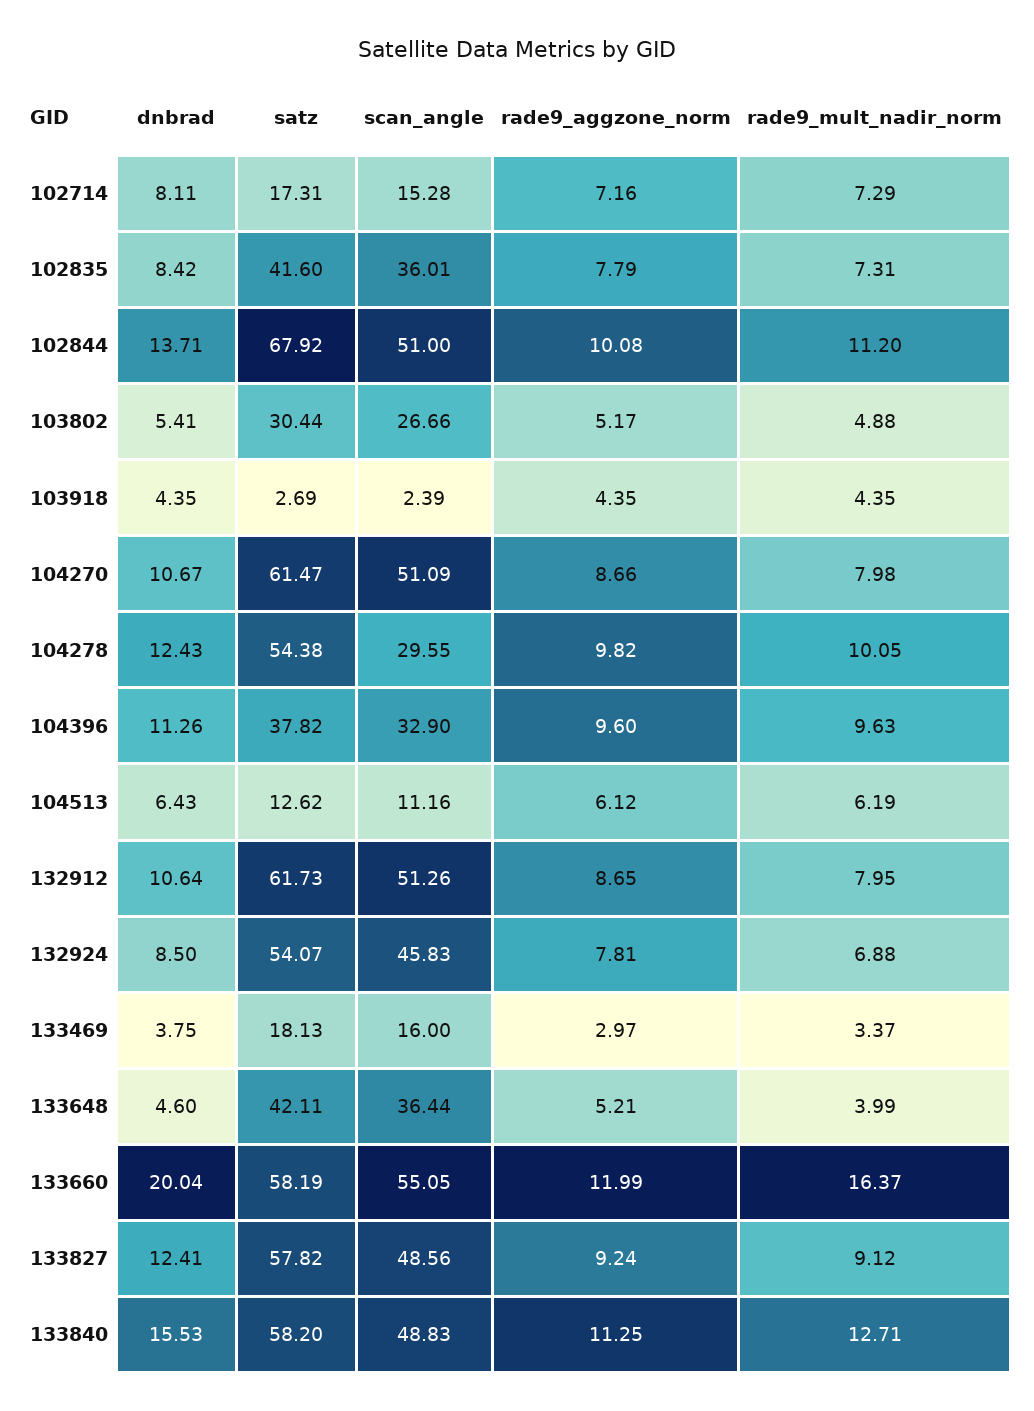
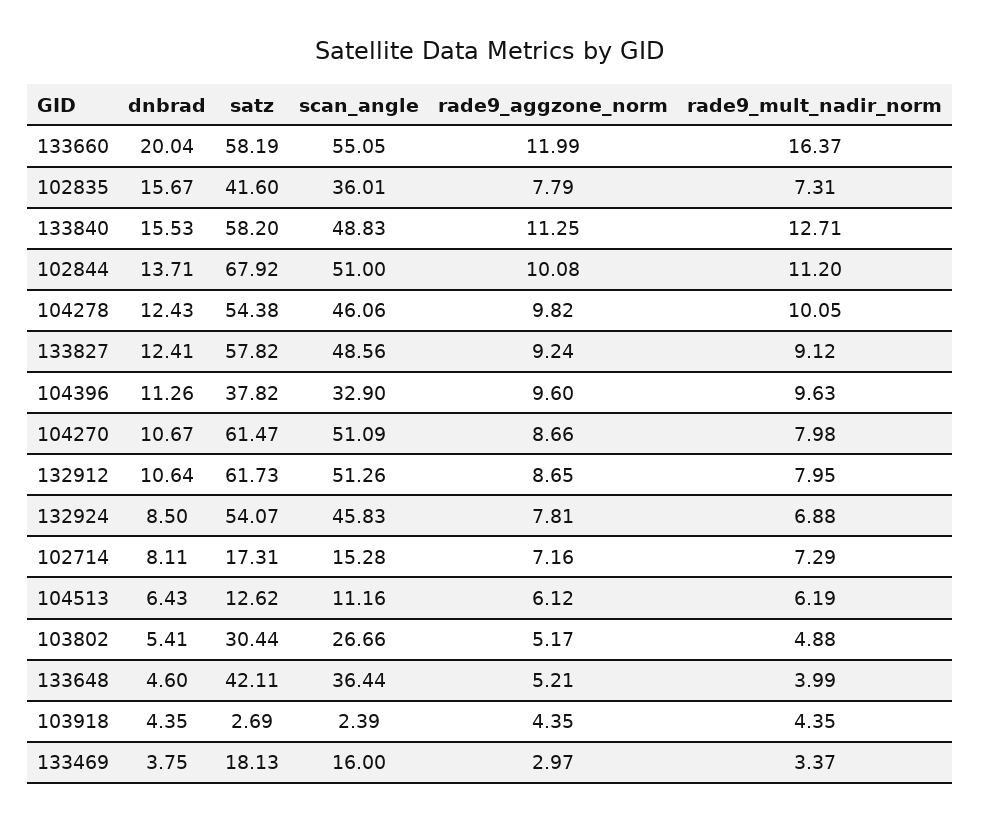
dnbrad, 102835: 8.42 -> 15.67
scan_angle, 104278: 29.55 -> 46.06

